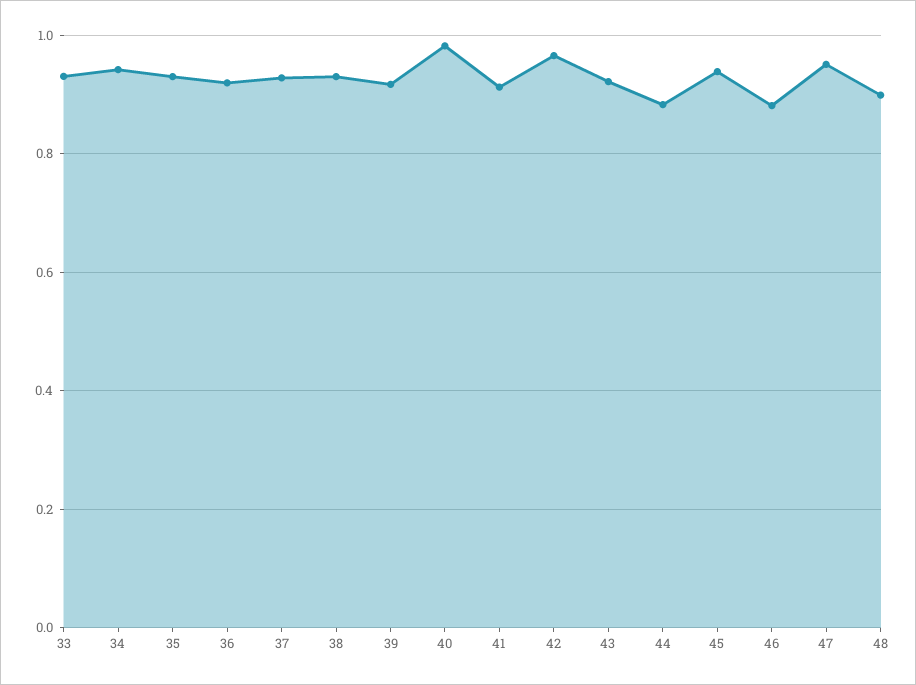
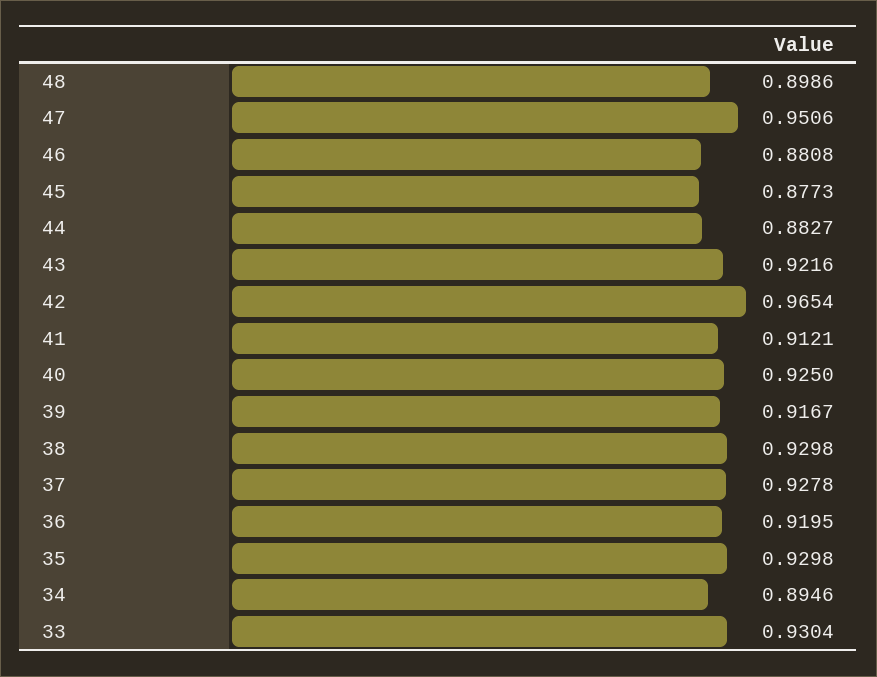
34: 0.94 -> 0.8946
40: 0.98 -> 0.925
45: 0.94 -> 0.8773

